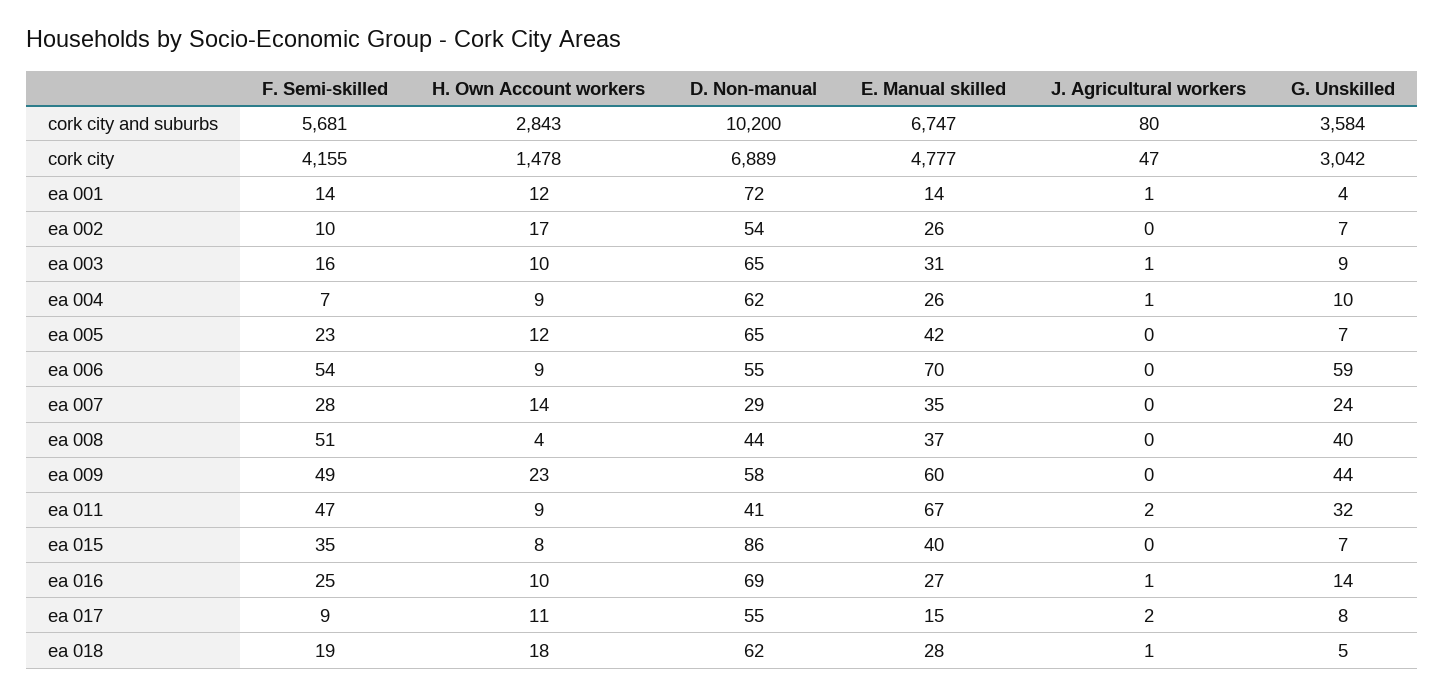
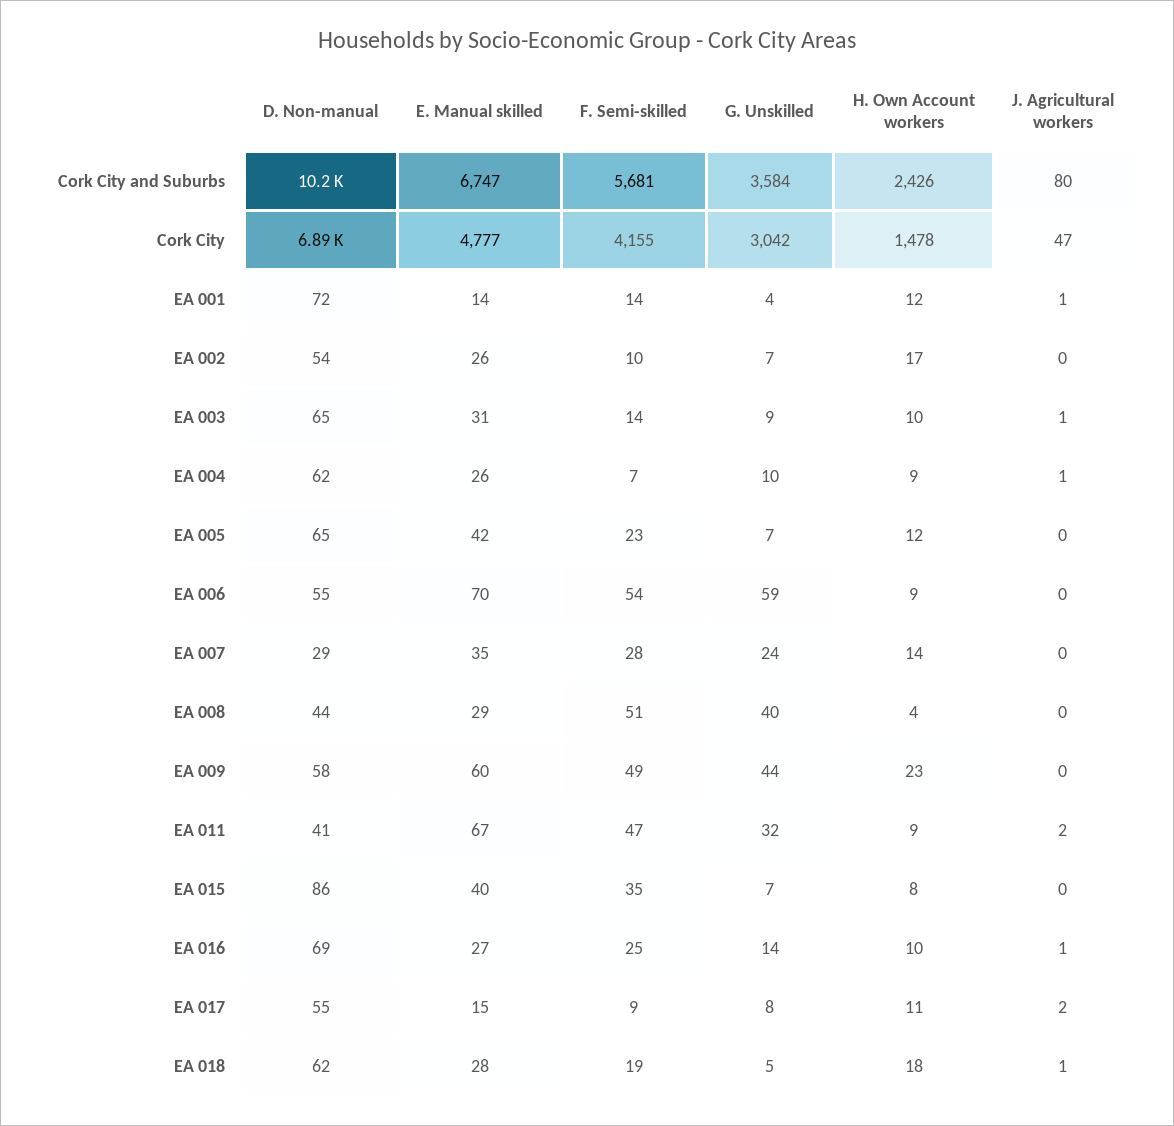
H. Own Account workers, cork city and suburbs: 2843 -> 2426
F. Semi-skilled, ea 003: 16 -> 14
E. Manual skilled, ea 008: 37 -> 29

